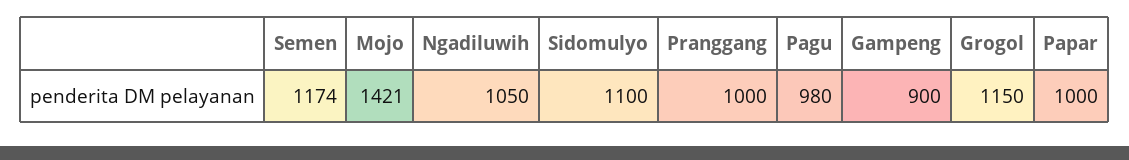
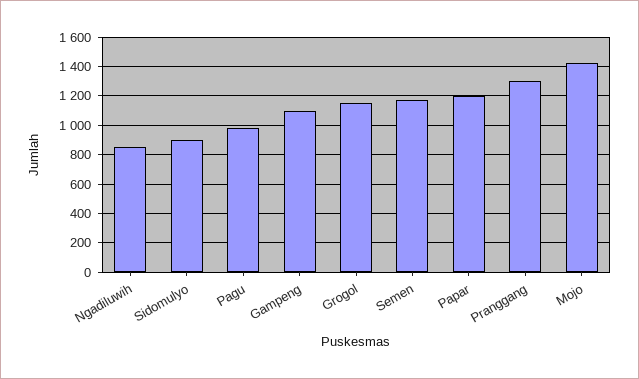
Ngadiluwih: 1050 -> 850
Sidomulyo: 1100 -> 900
Pranggang: 1000 -> 1300
Gampeng: 900 -> 1100
Papar: 1000 -> 1200

